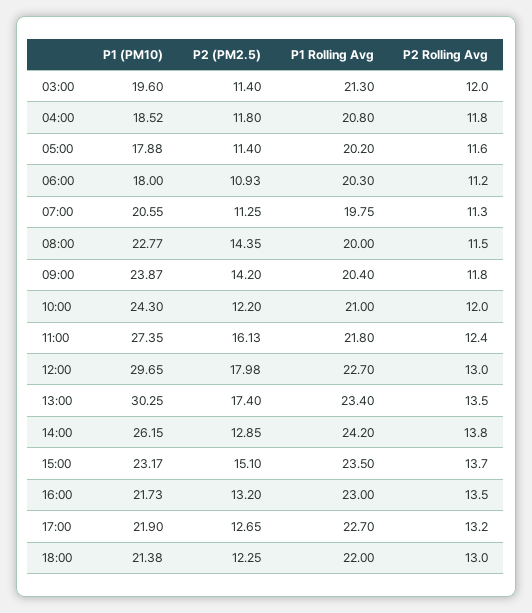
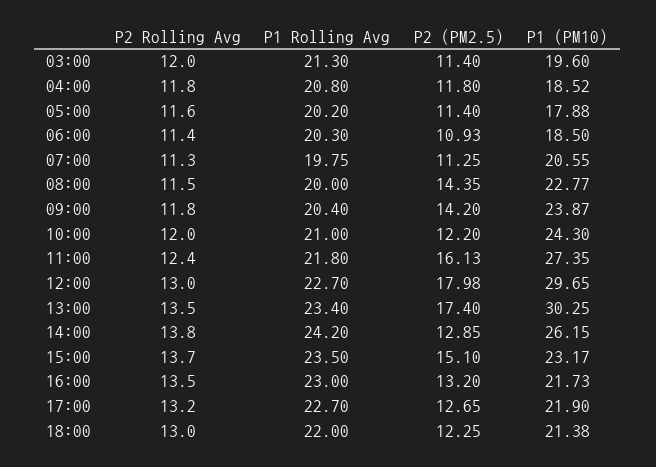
P1 (PM10), 06:00: 18 -> 18.5
P2 Rolling Avg, 06:00: 11.2 -> 11.4

